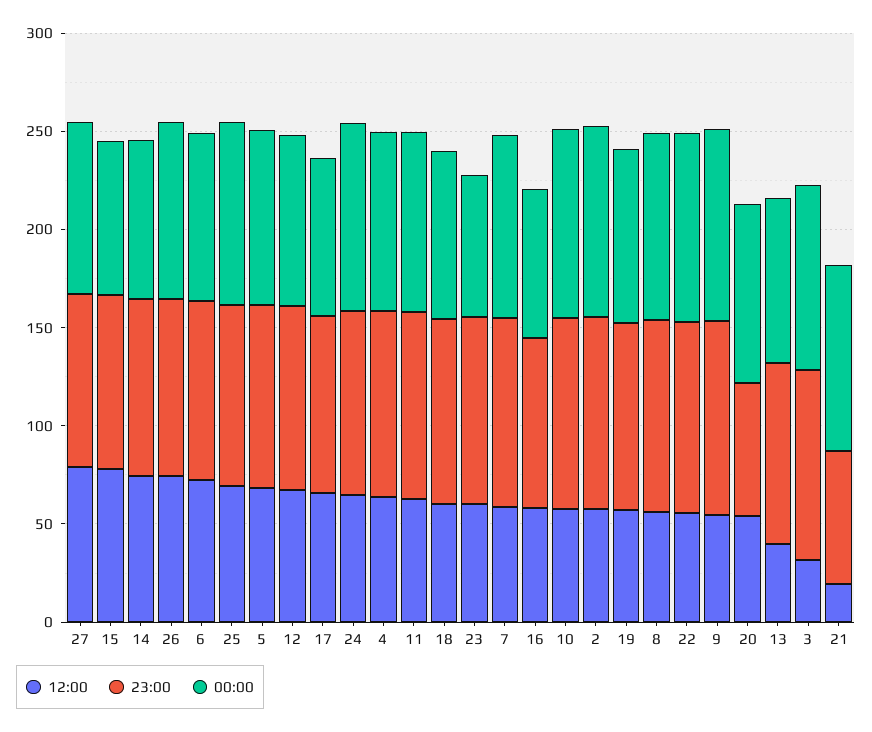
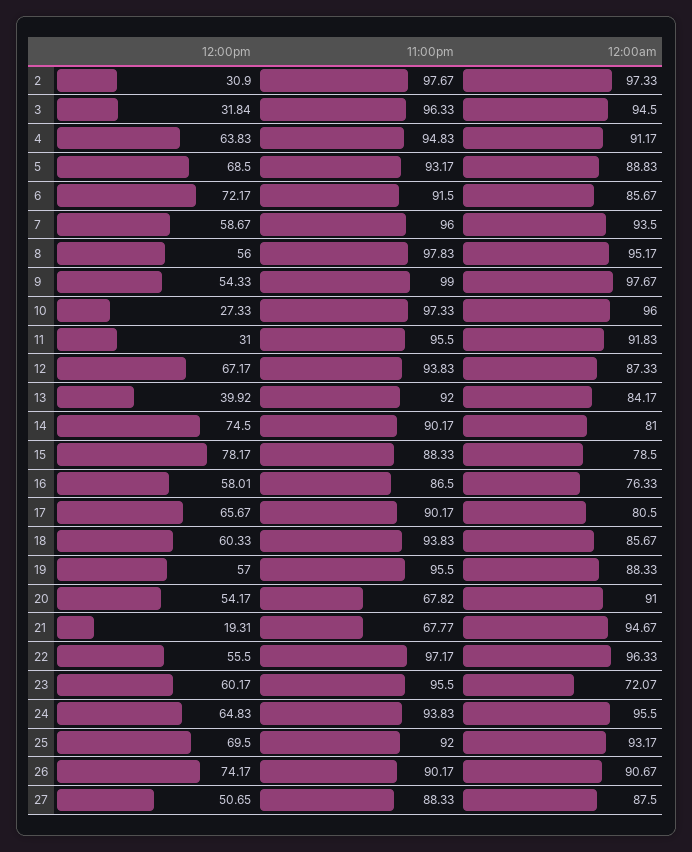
12:00, 27: 80 -> 50.65
12:00, 11: 60 -> 31
12:00, 10: 60 -> 27.33
12:00, 2: 60 -> 30.9

